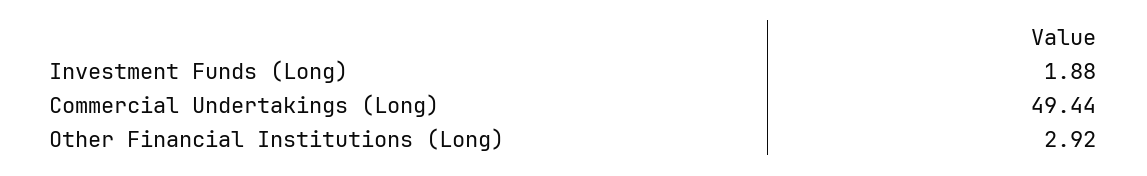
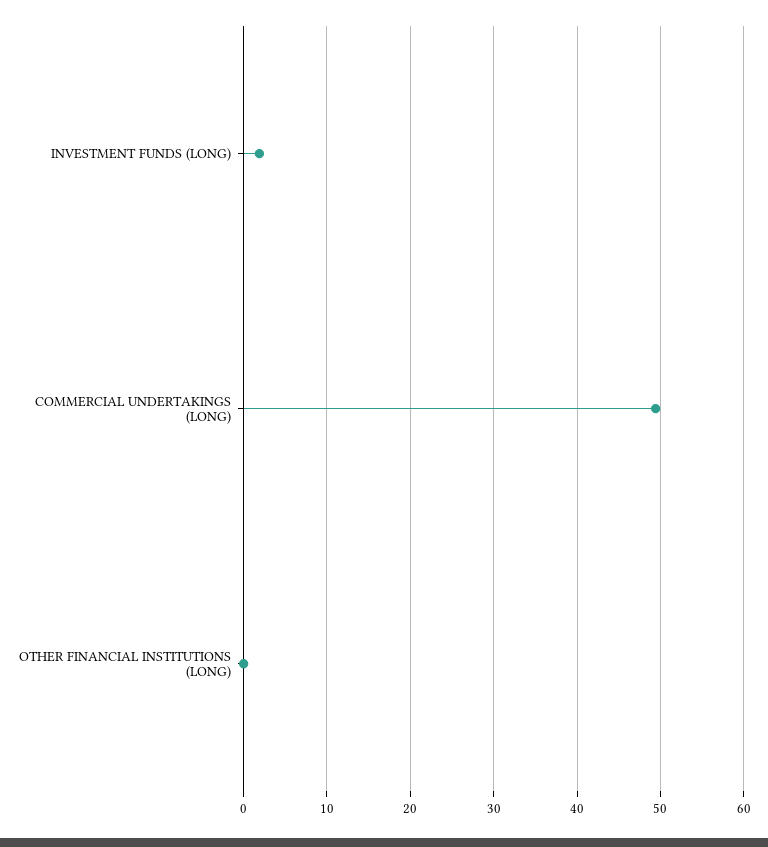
Other Financial Institutions (Long): 2.92 -> 0

